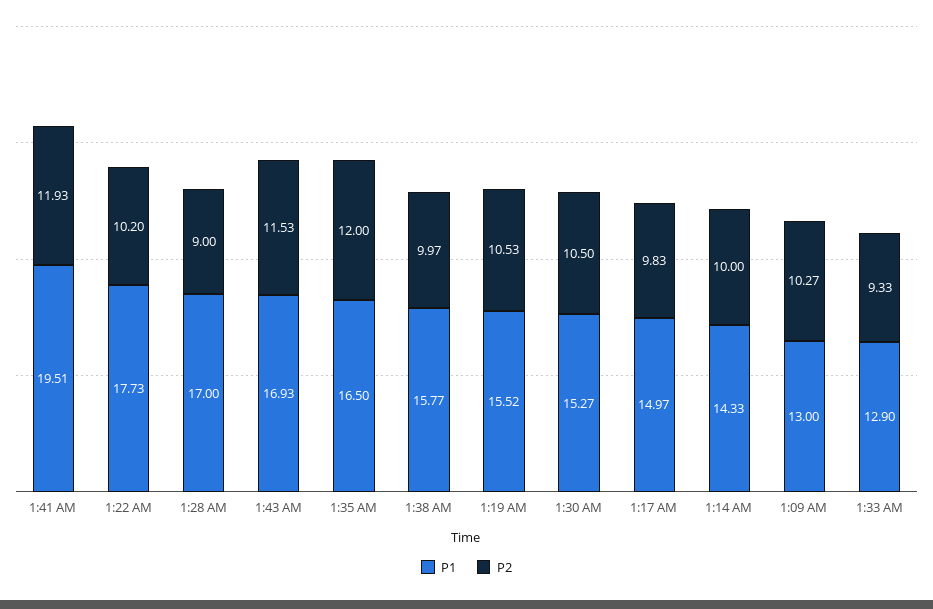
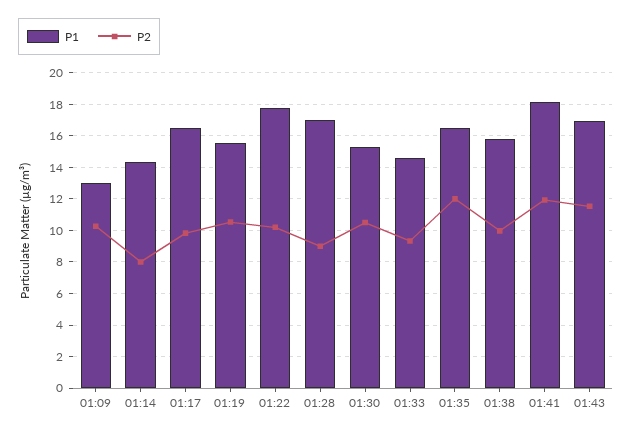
P1, 1:41 AM: 19.51 -> 18
P1, 1:17 AM: 14.97 -> 16.5
P2, 1:14 AM: 10 -> 8
P1, 1:33 AM: 12.9 -> 14.5

